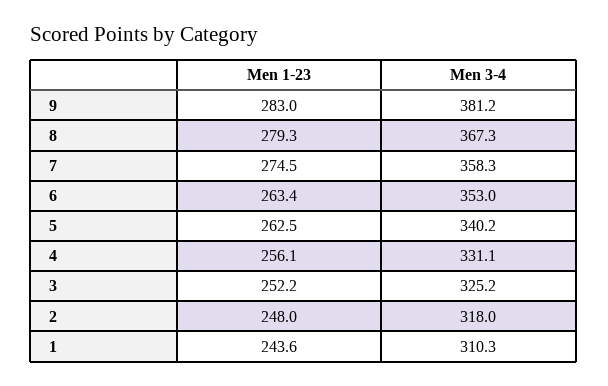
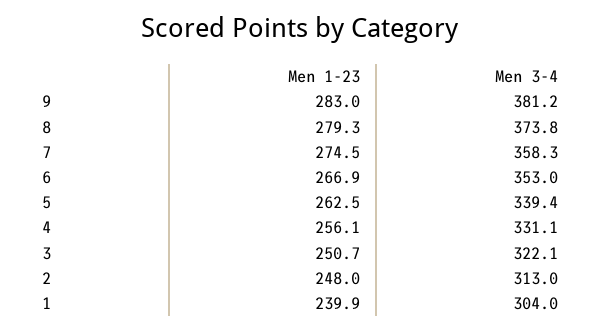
Men 3-4, 8: 367.3 -> 373.8
Men 1-23, 6: 263.4 -> 266.9
Men 3-4, 5: 340.2 -> 339.4
Men 1-23, 3: 252.2 -> 250.7
Men 3-4, 3: 325.2 -> 322.1
Men 3-4, 2: 318 -> 313
Men 1-23, 1: 243.6 -> 239.9
Men 3-4, 1: 310.3 -> 304

